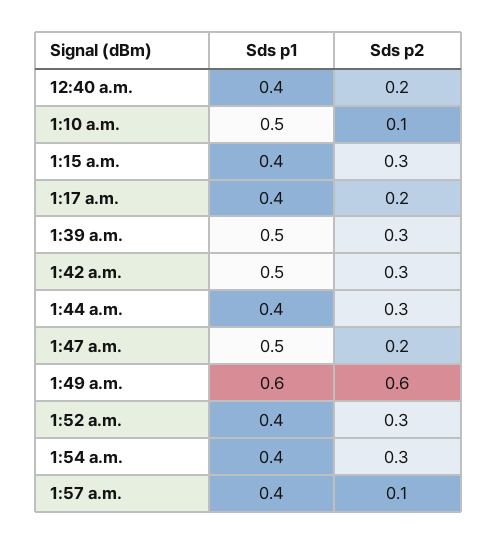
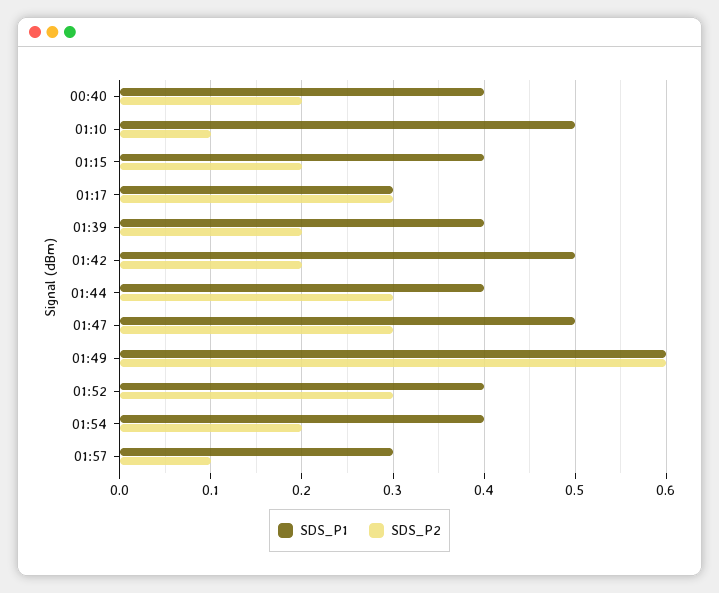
Sds p2, 1:15 a.m.: 0.3 -> 0.2
Sds p1, 1:17 a.m.: 0.4 -> 0.3
Sds p2, 1:17 a.m.: 0.2 -> 0.3
Sds p1, 1:39 a.m.: 0.5 -> 0.4
Sds p2, 1:39 a.m.: 0.3 -> 0.2
Sds p2, 1:42 a.m.: 0.3 -> 0.2
Sds p2, 1:47 a.m.: 0.2 -> 0.3
Sds p2, 1:54 a.m.: 0.3 -> 0.2
Sds p1, 1:57 a.m.: 0.4 -> 0.3

